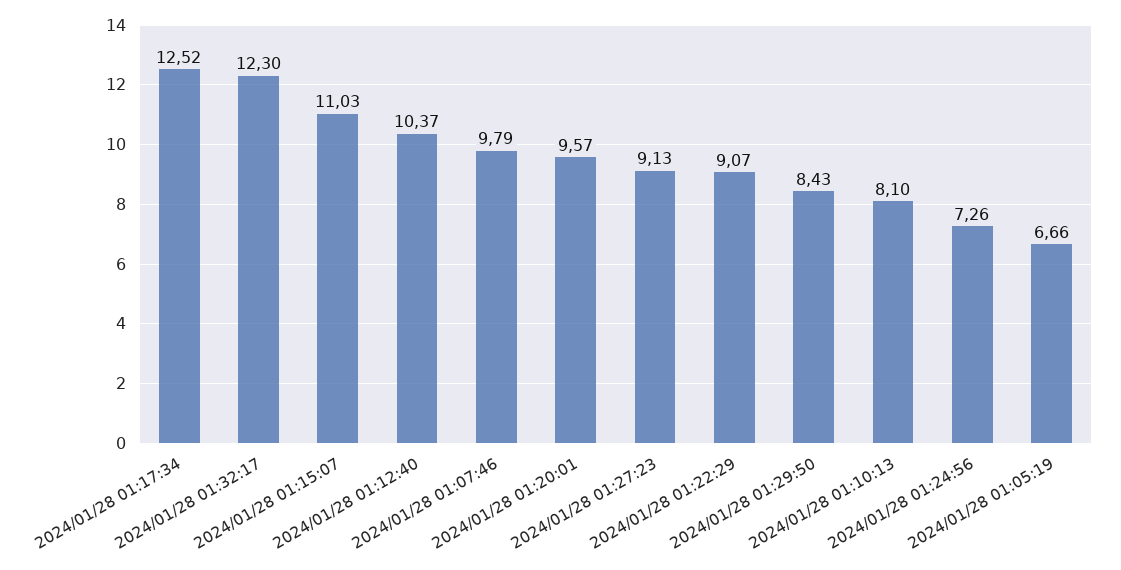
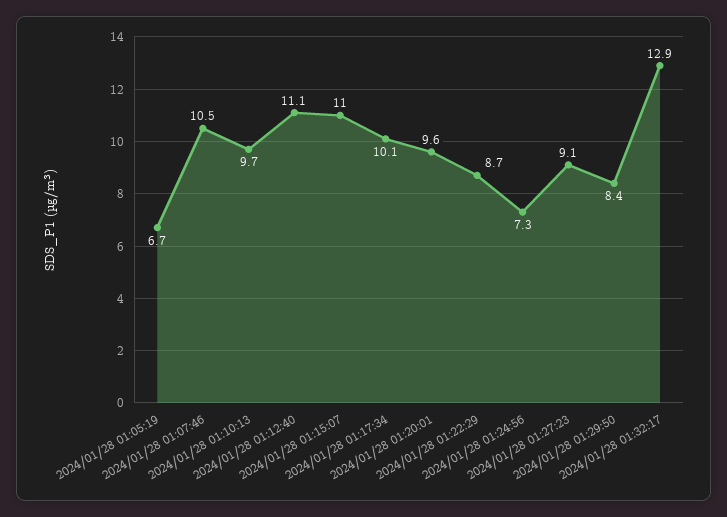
2024/01/28 01:17:34: 12.52 -> 10.1
2024/01/28 01:32:17: 12.3 -> 12.9
2024/01/28 01:12:40: 10.37 -> 11.1
2024/01/28 01:07:46: 9.79 -> 10.5
2024/01/28 01:22:29: 9.07 -> 8.7
2024/01/28 01:10:13: 8.1 -> 9.7

